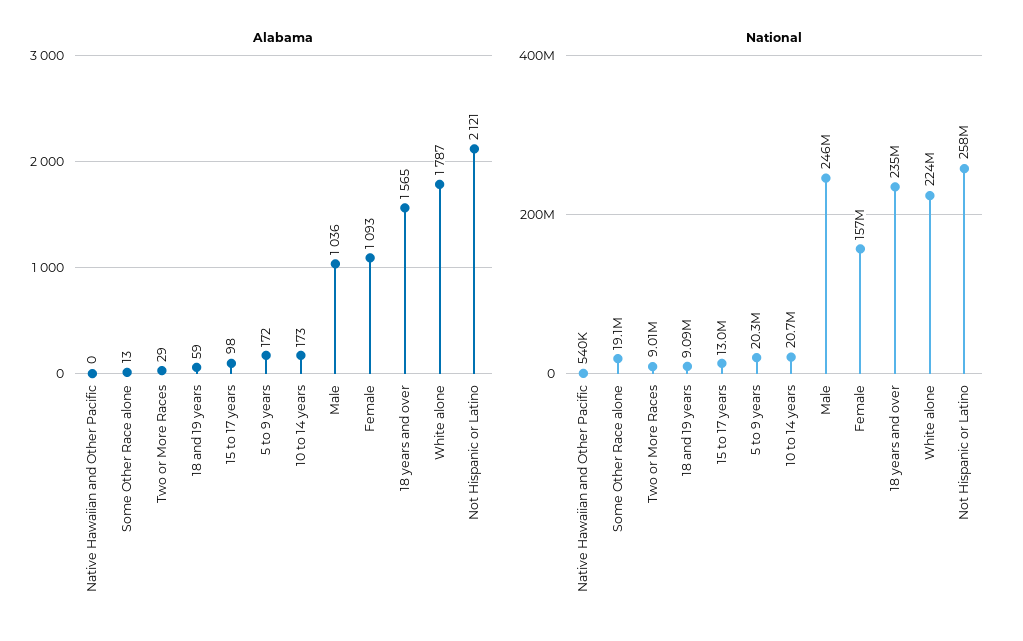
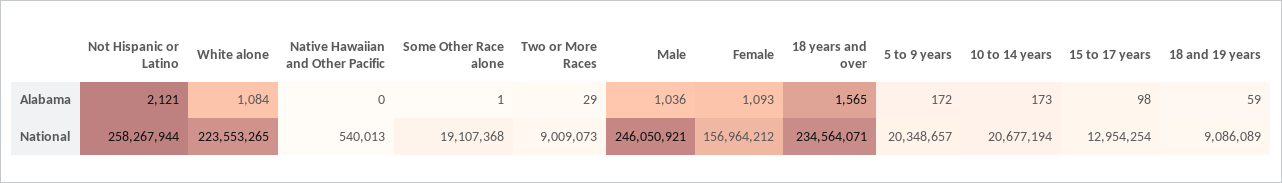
Alabama, Some Other Race alone: 13 -> 1
Alabama, White alone: 1787 -> 1084

